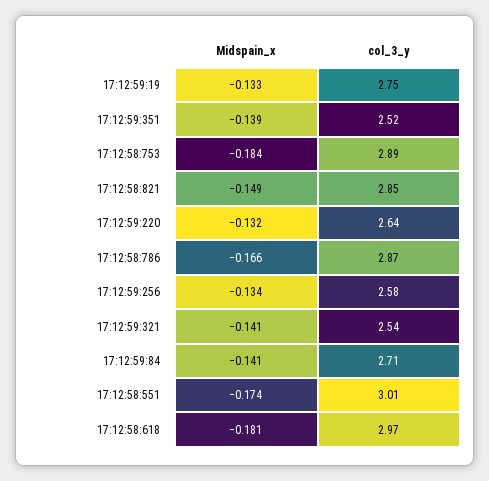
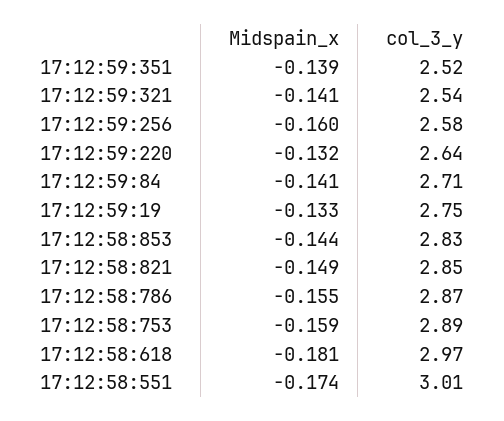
Midspain_x, 17:12:58:753: -0.184 -> -0.159
Midspain_x, 17:12:58:786: -0.166 -> -0.155
Midspain_x, 17:12:59:256: -0.134 -> -0.16
Midspain_x, 17:12:58:853: none -> -0.144
col_3_y, 17:12:58:853: none -> 2.83

